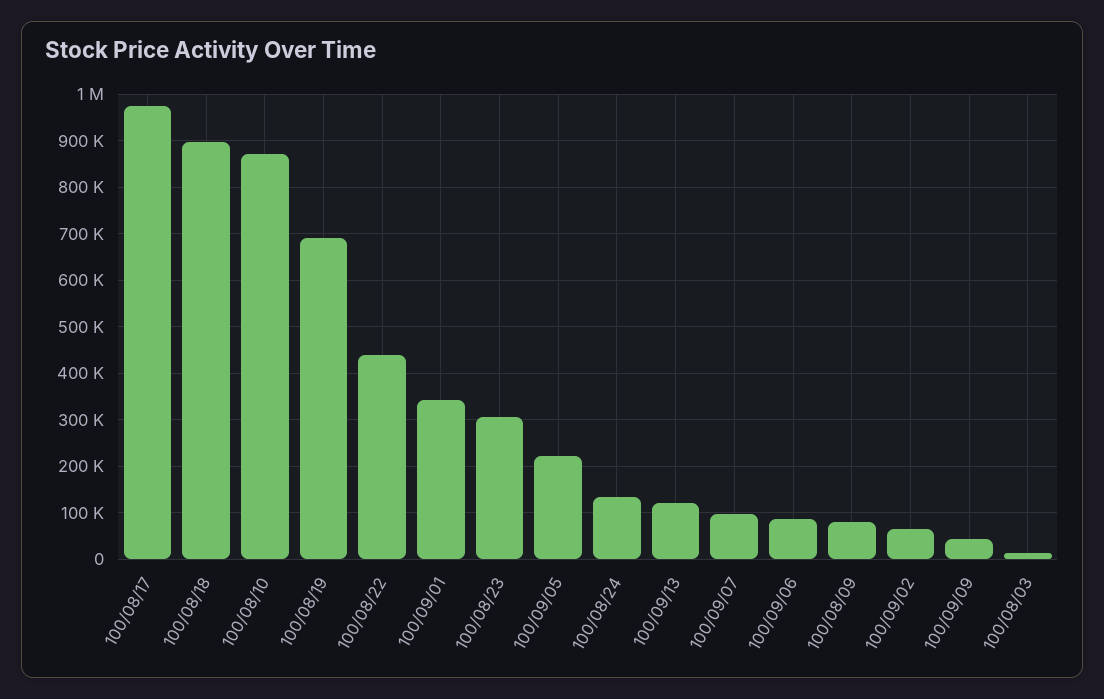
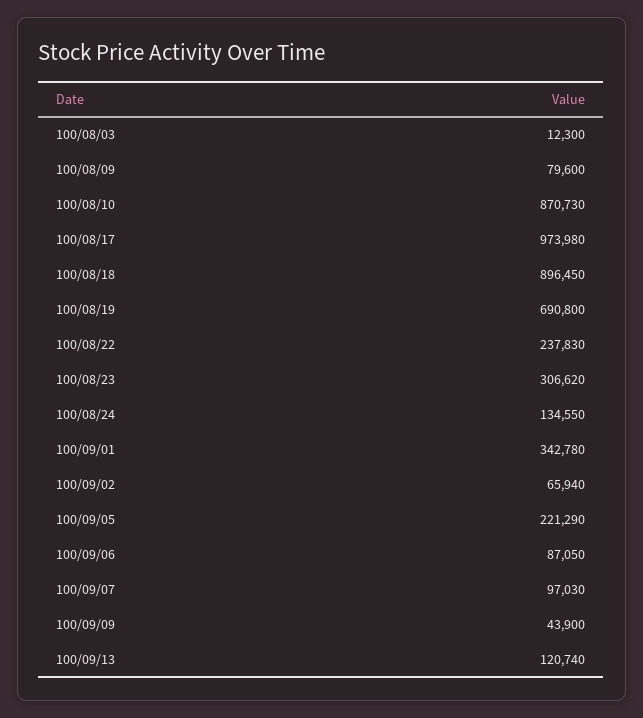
100/08/22: 440000 -> 237830

